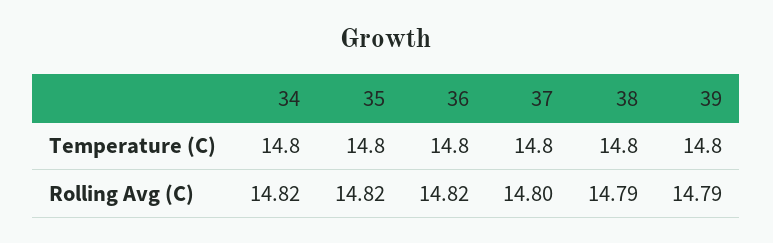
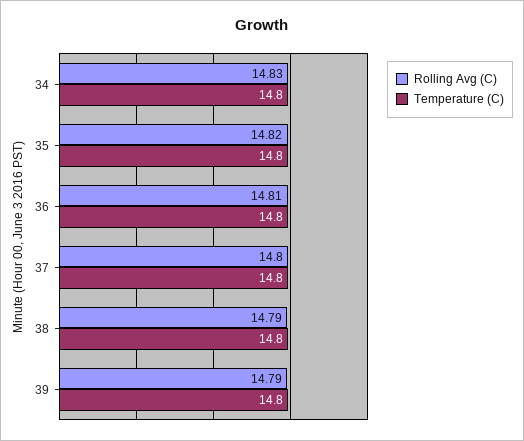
Rolling Avg (C), 34: 14.82 -> 14.83
Rolling Avg (C), 36: 14.82 -> 14.81

